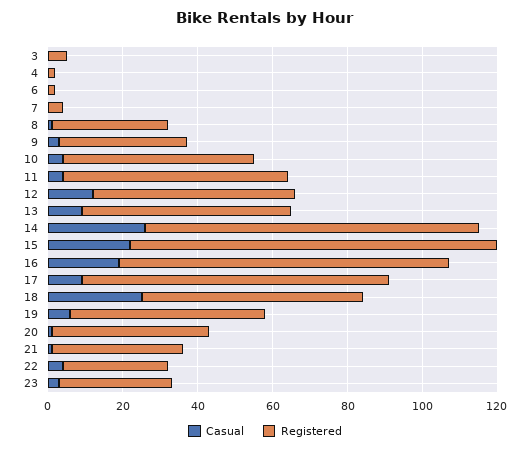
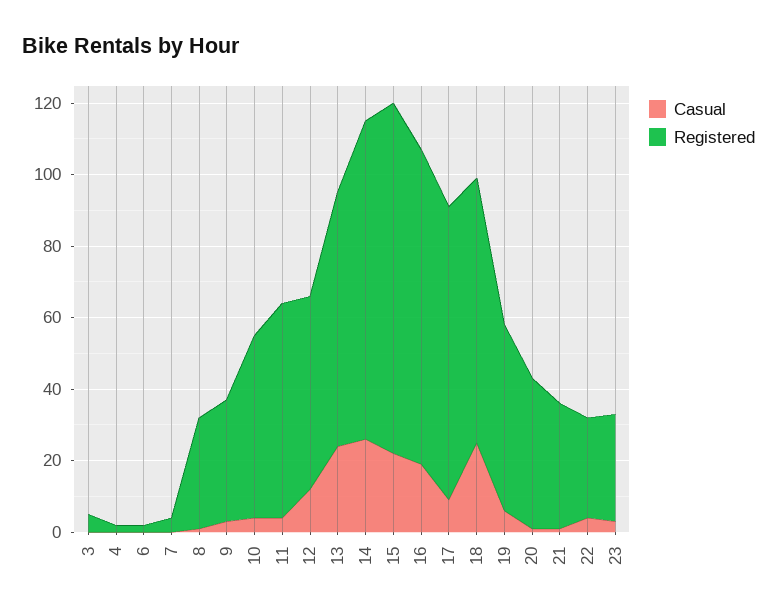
Casual, 13: 10 -> 25
Registered, 13: 55 -> 70
Registered, 18: 60 -> 75

